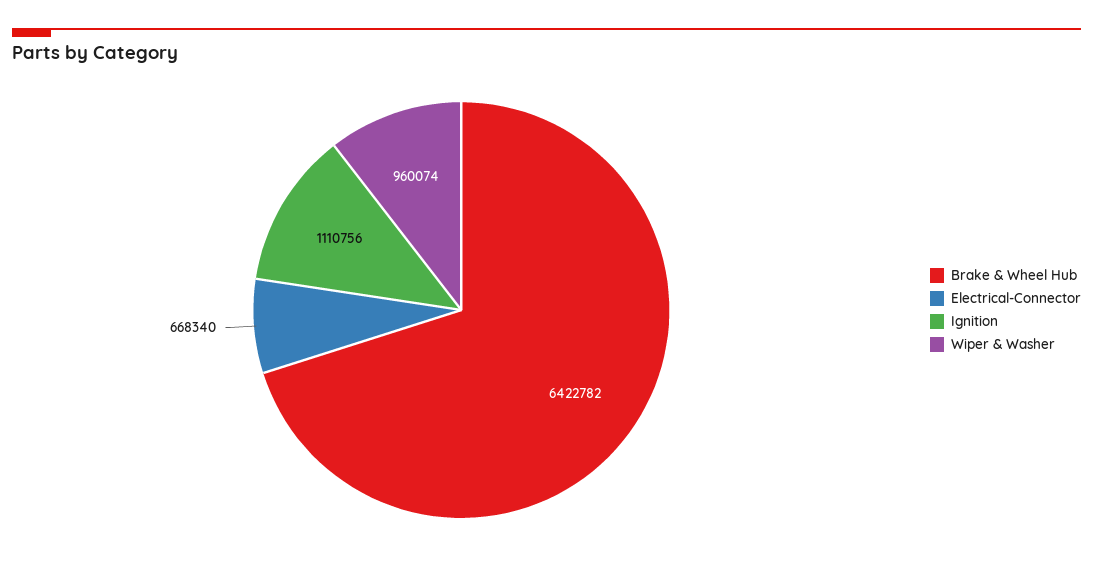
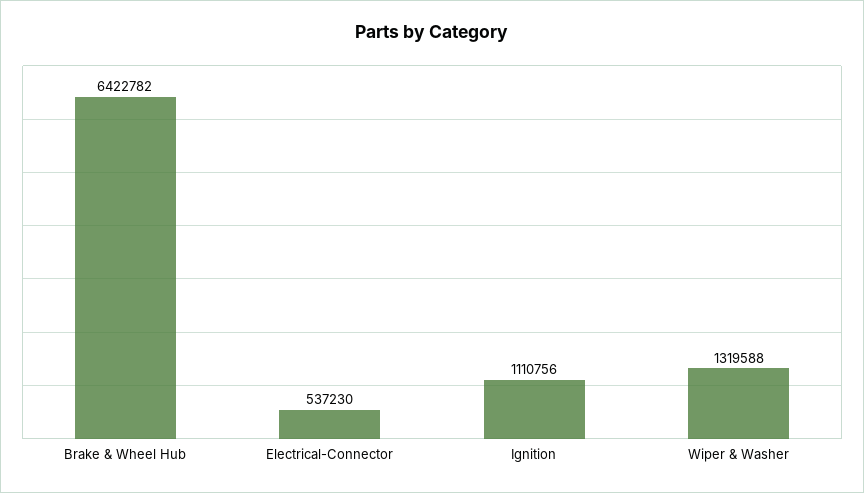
Electrical-Connector: 668340 -> 537230
Wiper & Washer: 960074 -> 1319588

